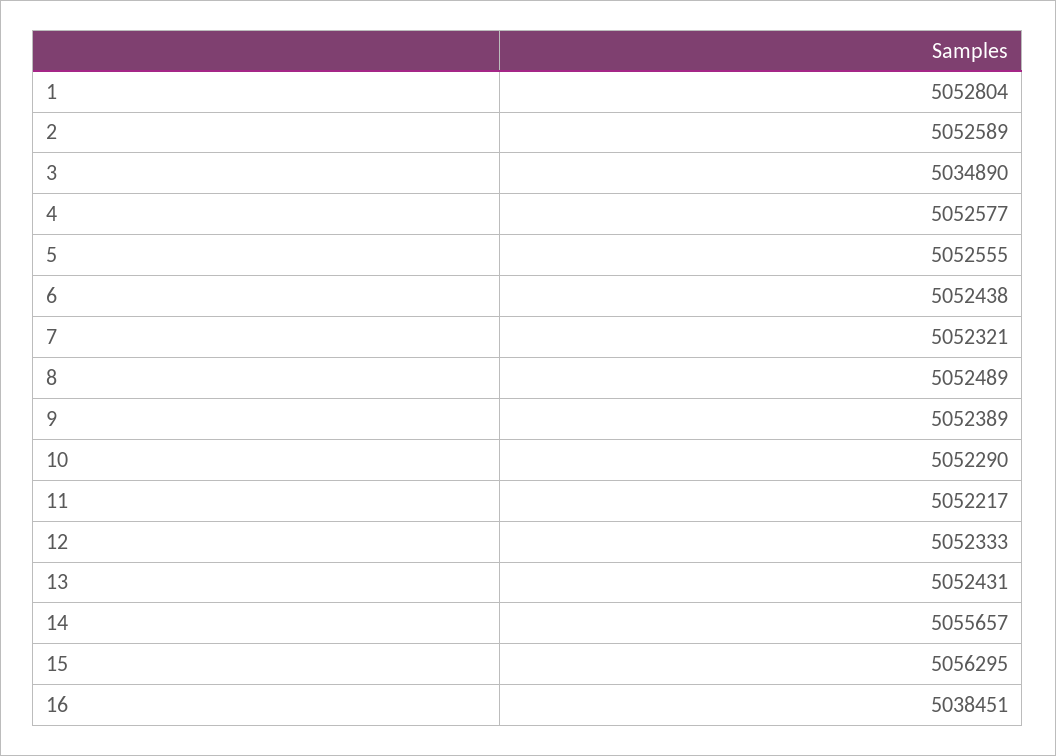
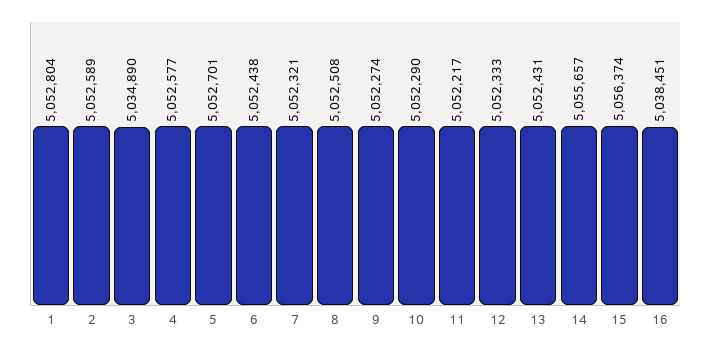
5: 5052555 -> 5052701
8: 5052489 -> 5052508
9: 5052389 -> 5052274
15: 5056295 -> 5056374

